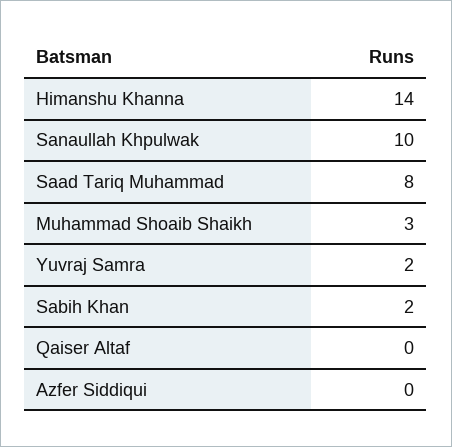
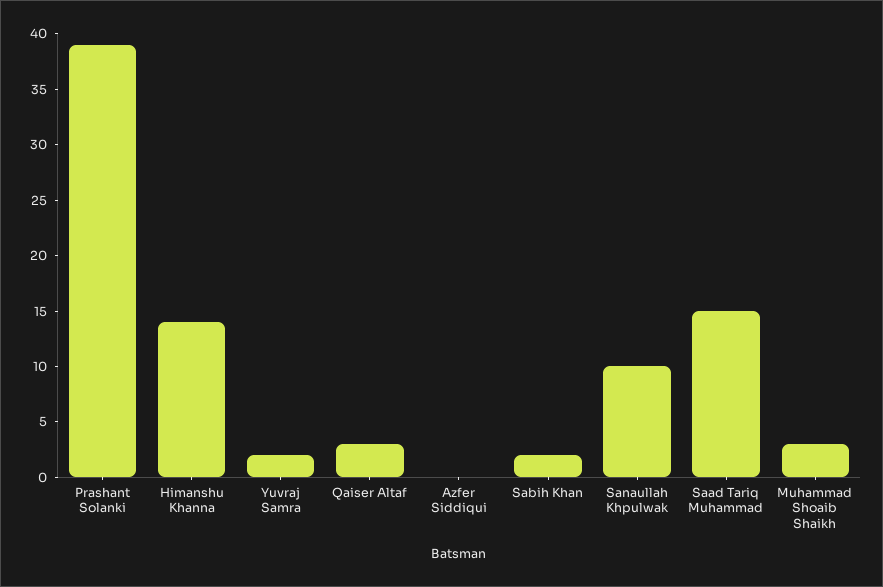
Saad Tariq Muhammad: 8 -> 15
Qaiser Altaf: 0 -> 3
Prashant Solanki: none -> 39

